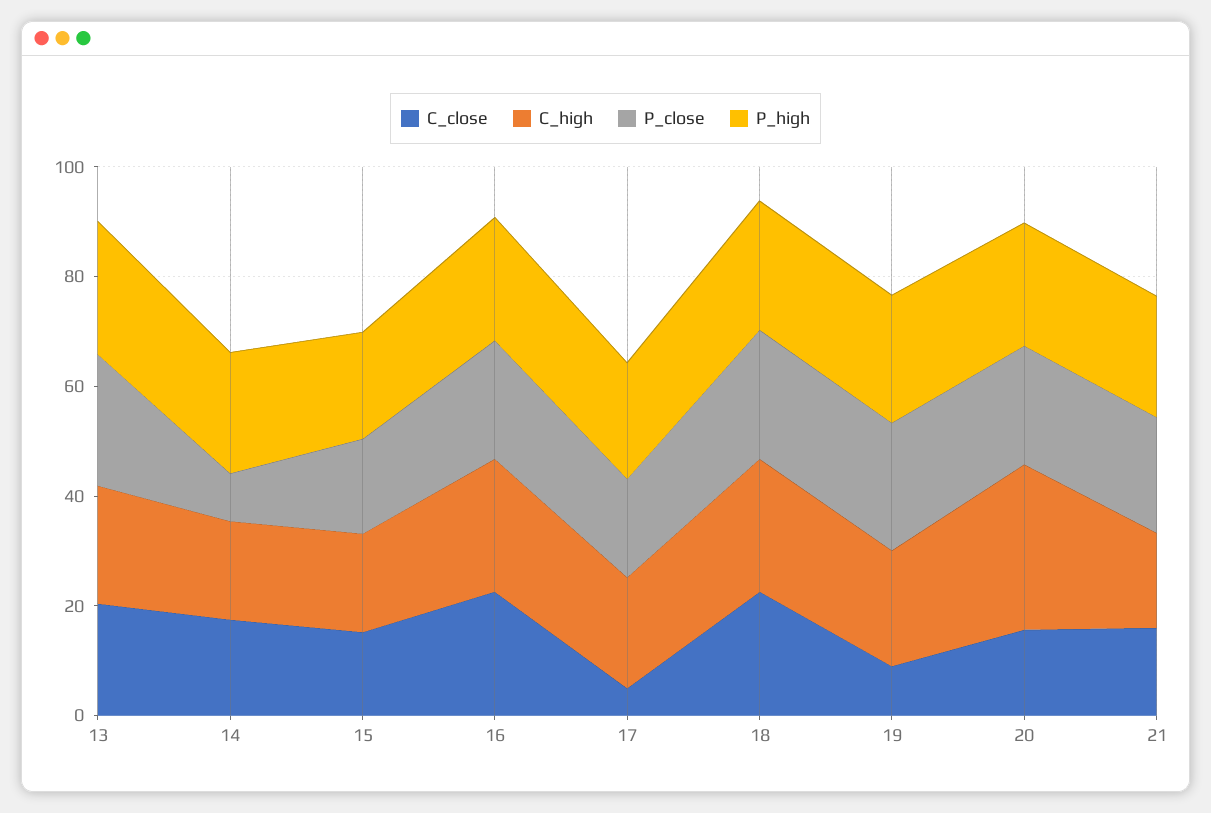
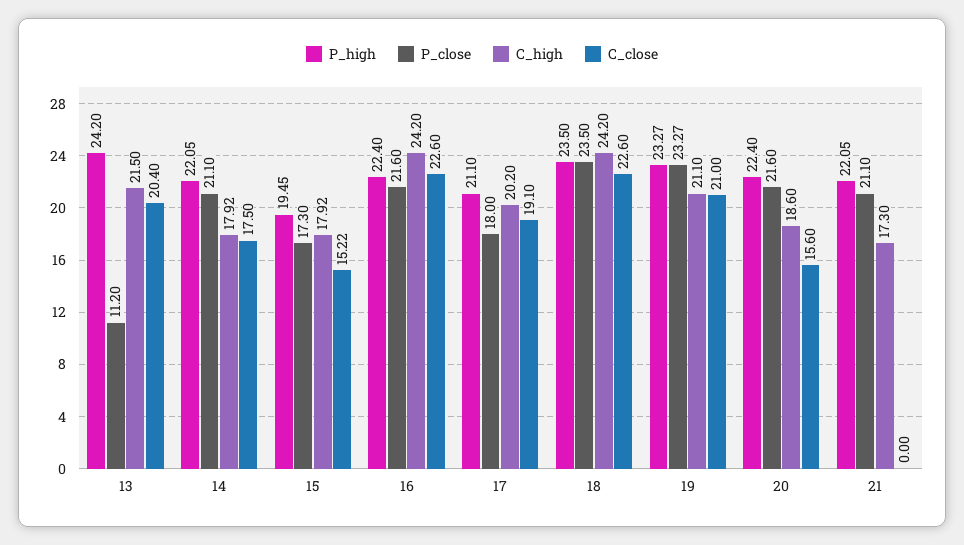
P_close, 13: 25 -> 11.2
P_close, 14: 10 -> 21.1
C_close, 17: 5 -> 19.1
C_close, 19: 10 -> 21
C_high, 20: 30 -> 18.6
C_close, 21: 15 -> 0

